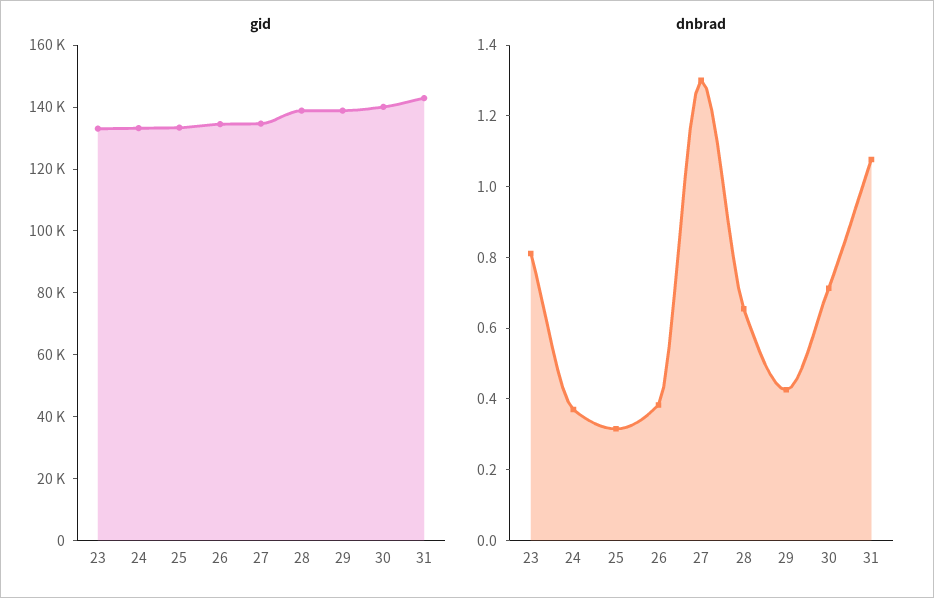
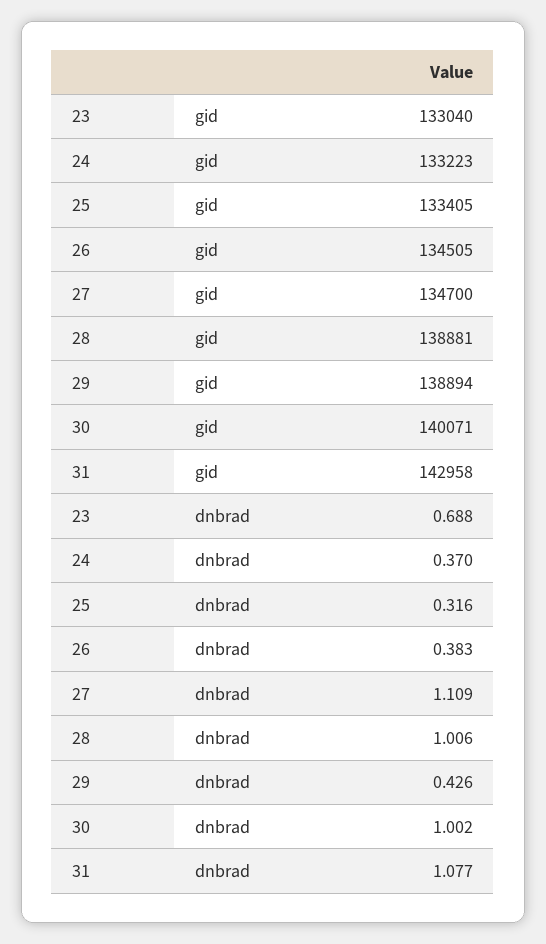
dnbrad, 23: 0.8 -> 0.688
dnbrad, 27: 1.3 -> 1.109
dnbrad, 28: 0.65 -> 1.006
dnbrad, 30: 0.7 -> 1.002

